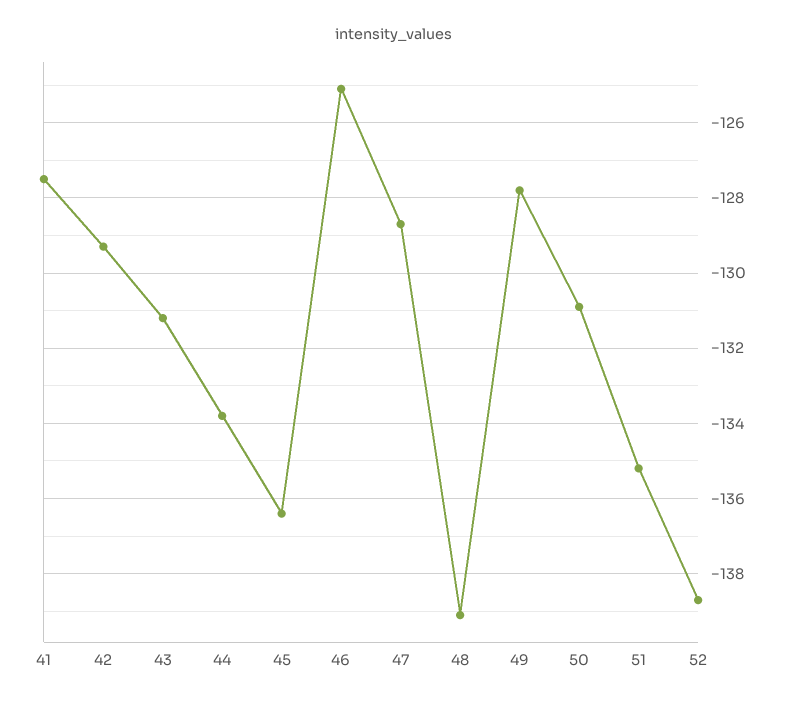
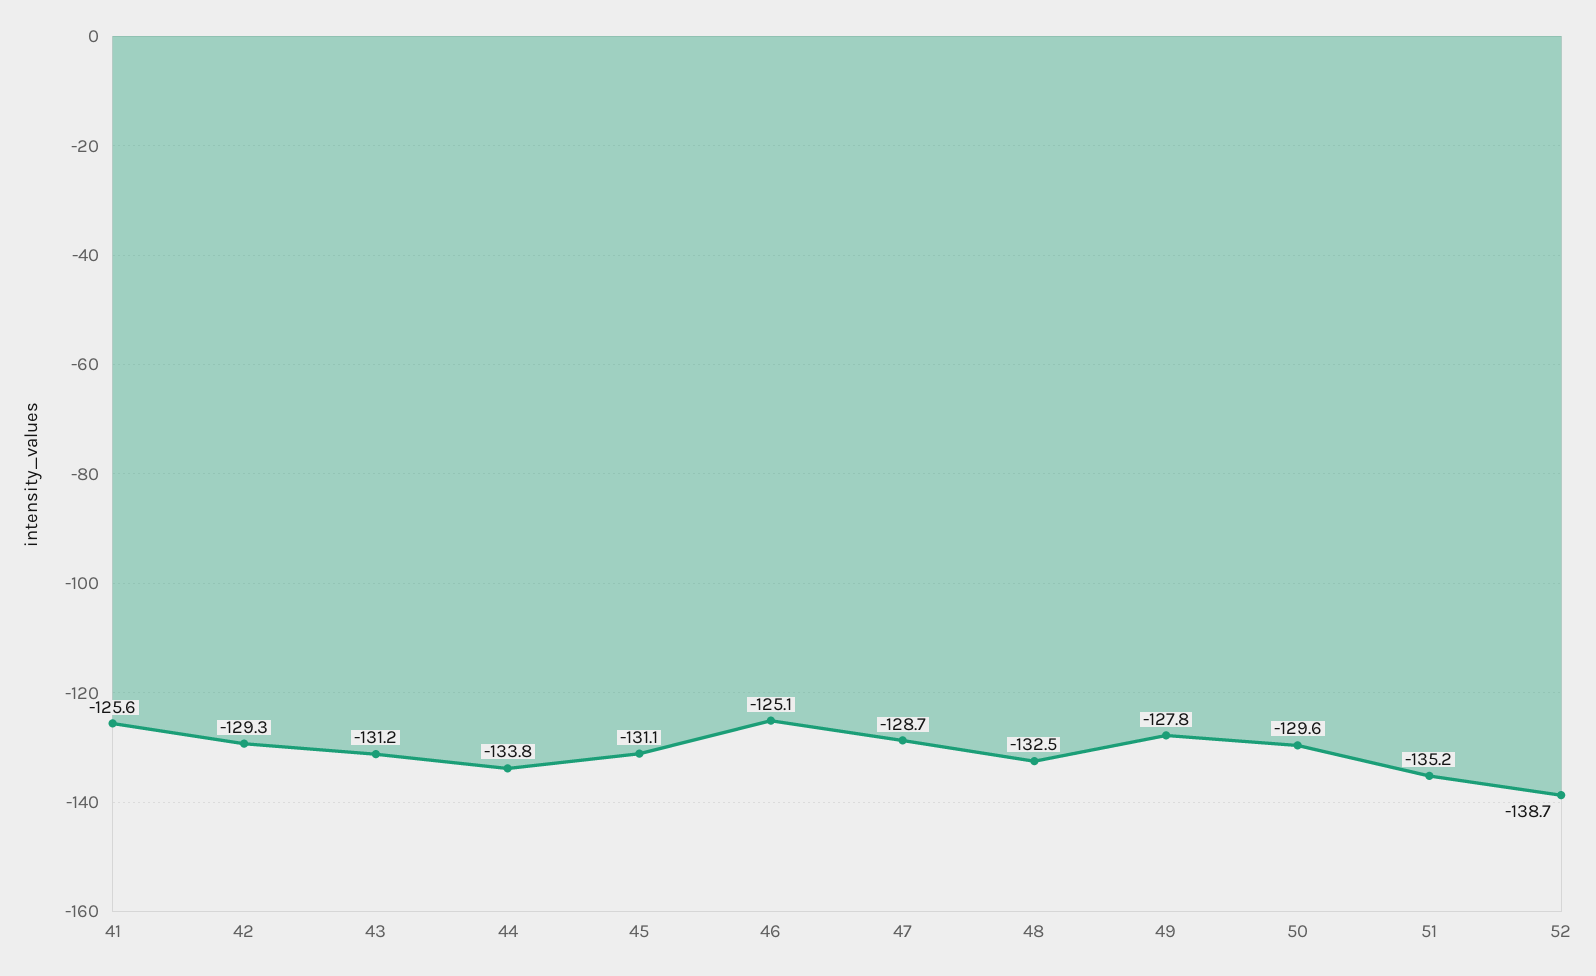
41: -127.5 -> -125.6
45: -136.5 -> -131.1
48: -139 -> -132.5
50: -131 -> -129.6

